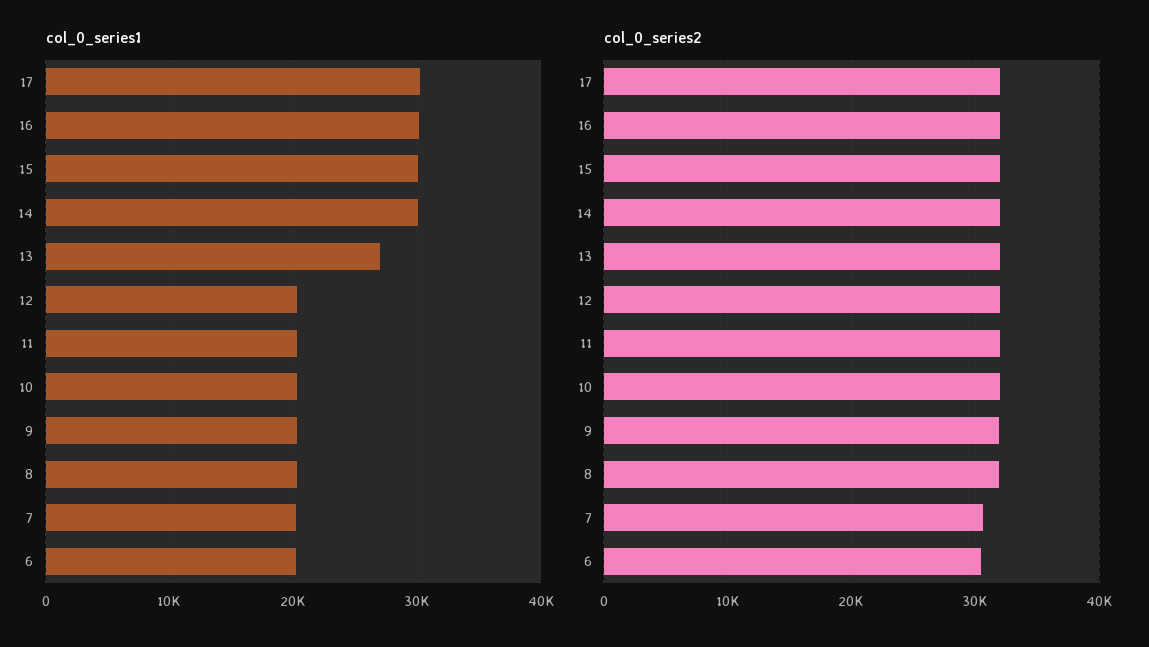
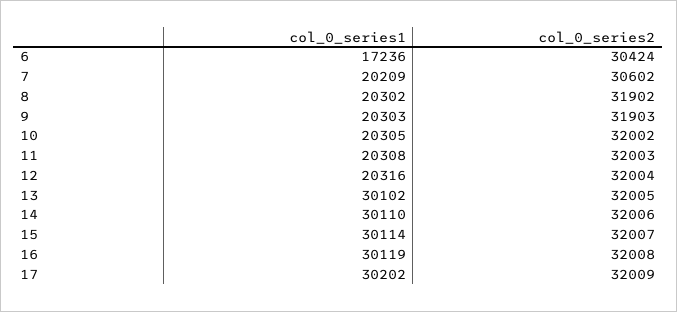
col_0_series1, 13: 27000 -> 30102
col_0_series1, 6: 20000 -> 17236

